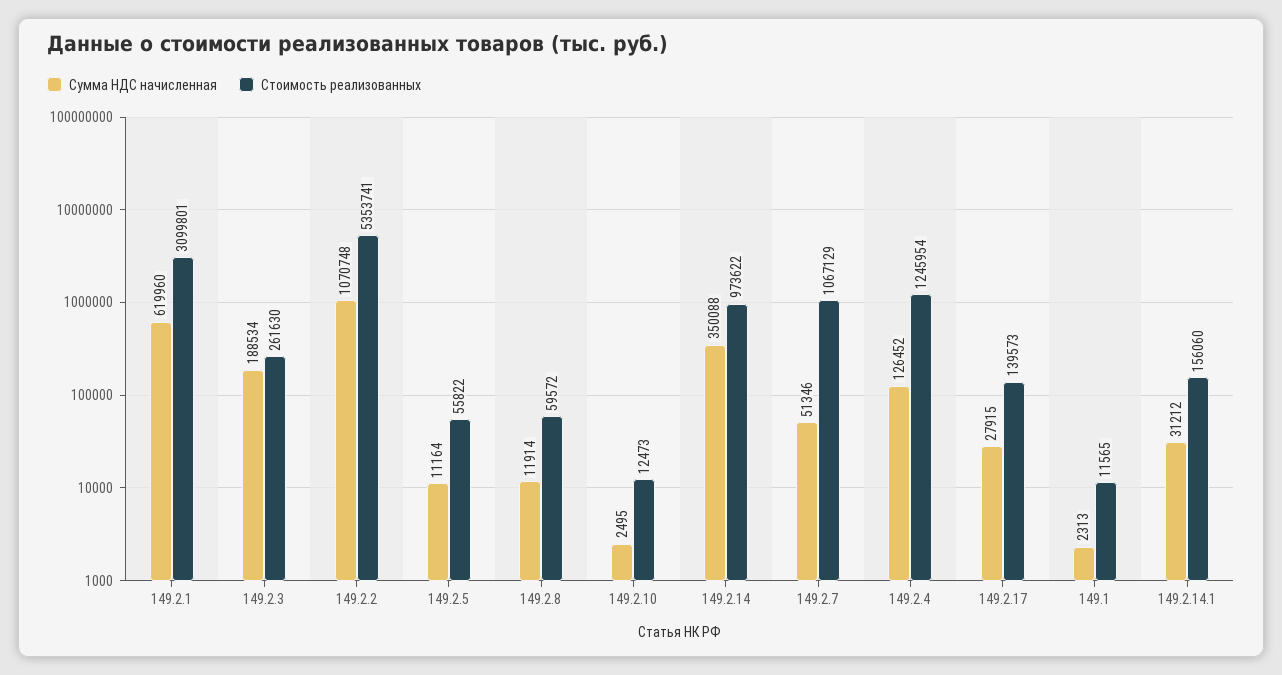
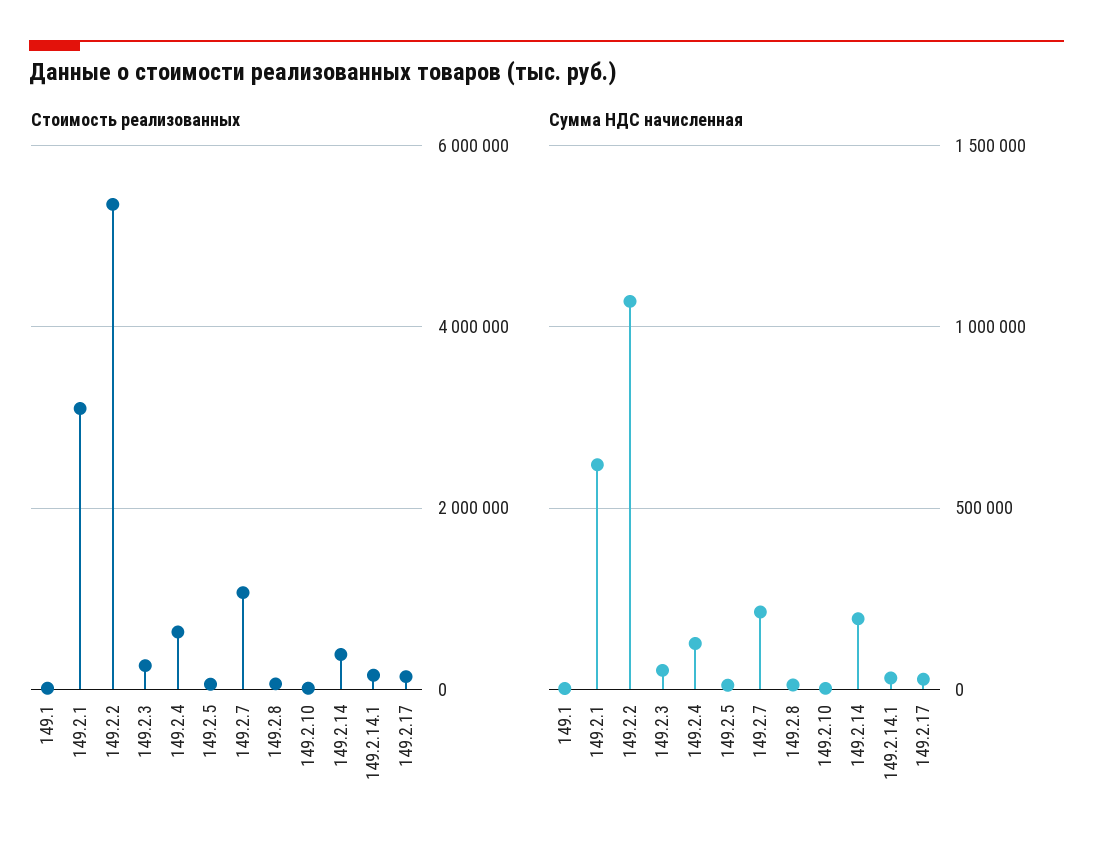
Сумма НДС начисленная, 149.2.3: 188534 -> 50000
Сумма НДС начисленная, 149.2.14: 350088 -> 200000
Стоимость реализованных, 149.2.14: 973622 -> 400000
Сумма НДС начисленная, 149.2.7: 51346 -> 200000
Стоимость реализованных, 149.2.4: 1245954 -> 600000

